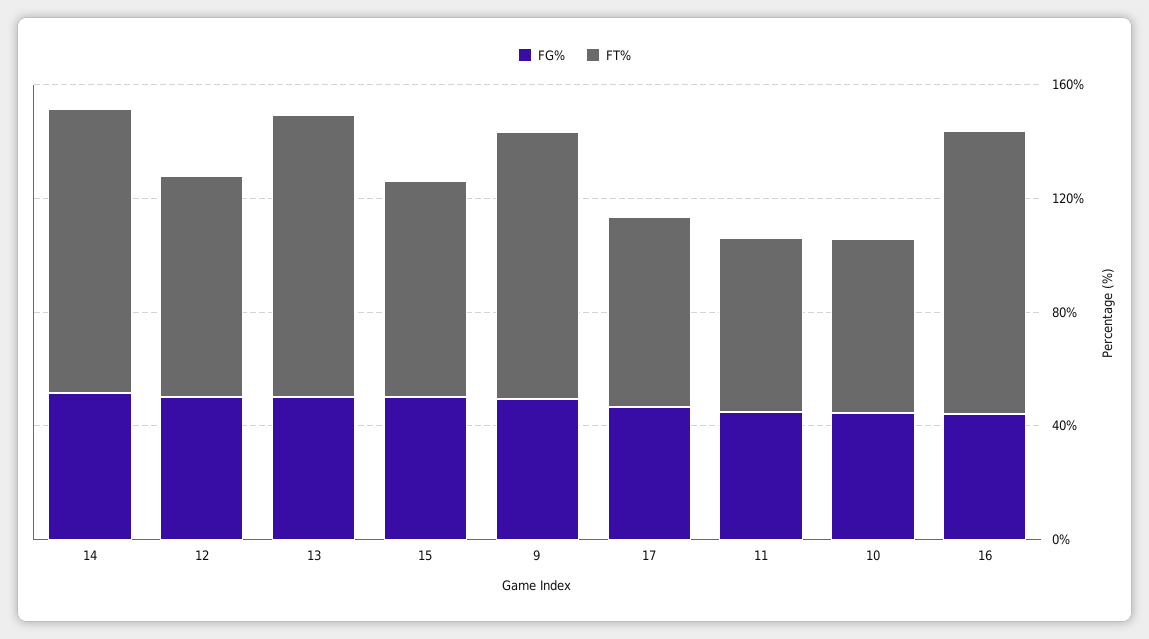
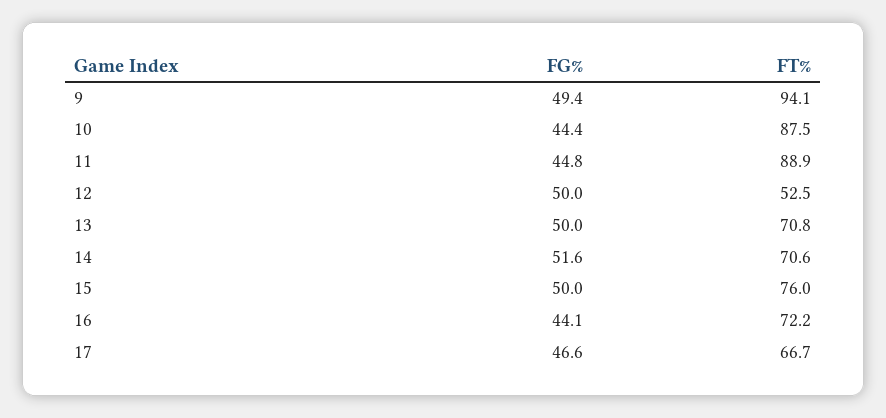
FT%, 14: 100 -> 70.6
FT%, 12: 80 -> 52.5
FT%, 13: 100 -> 70.8
FT%, 11: 60 -> 88.9
FT%, 10: 60 -> 87.5
FT%, 16: 100 -> 72.2

